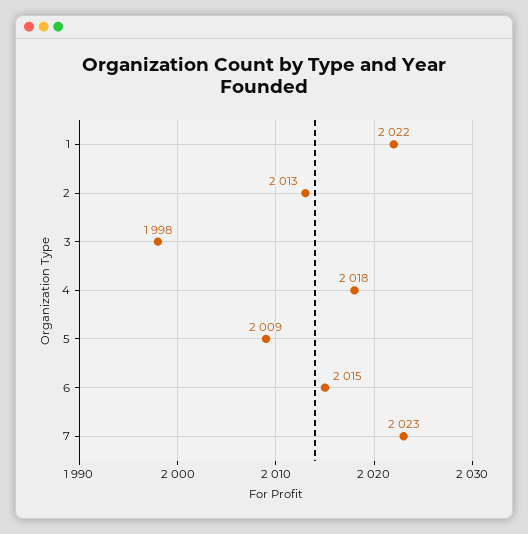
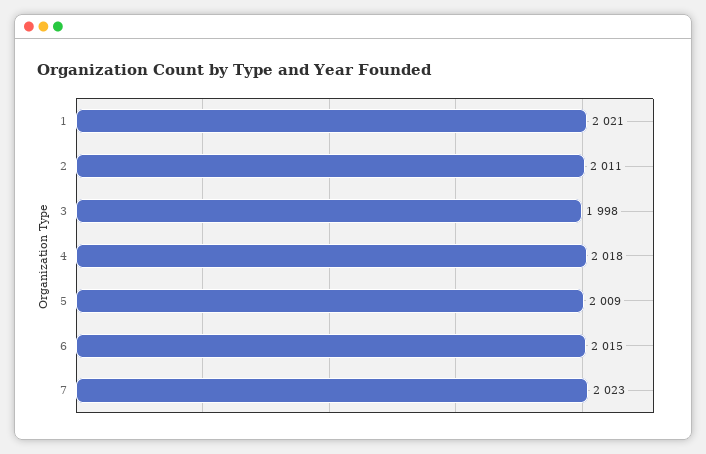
1: 2022 -> 2021
2: 2013 -> 2011

